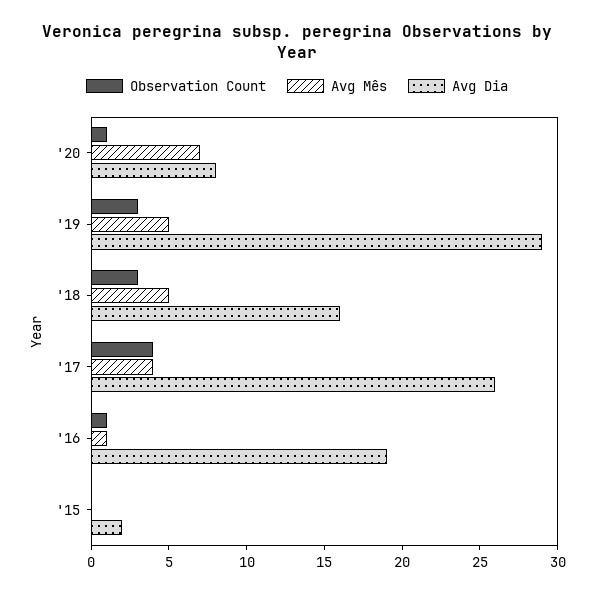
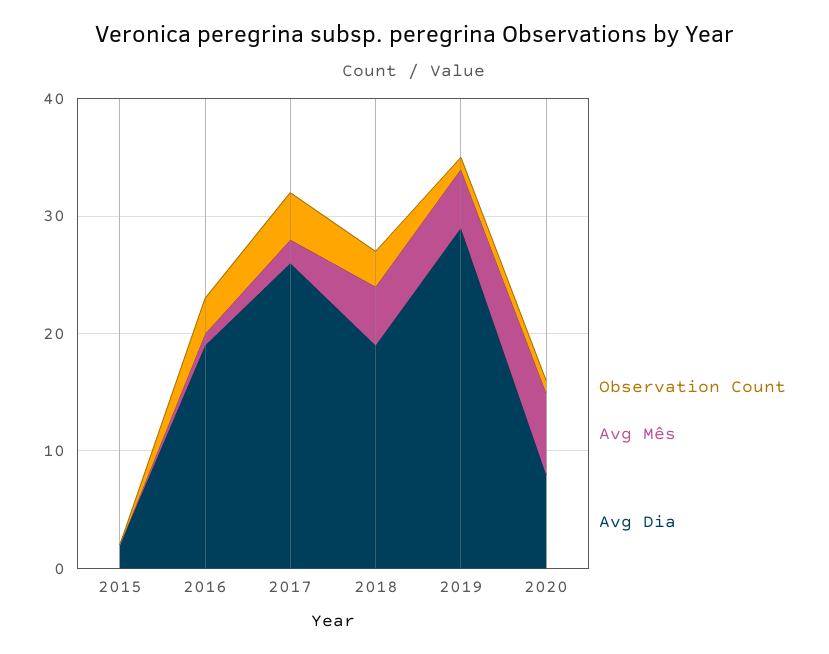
Observation Count, '19: 3 -> 1
Avg Dia, '18: 16 -> 19
Avg Mês, '17: 4 -> 2
Observation Count, '16: 1 -> 3

